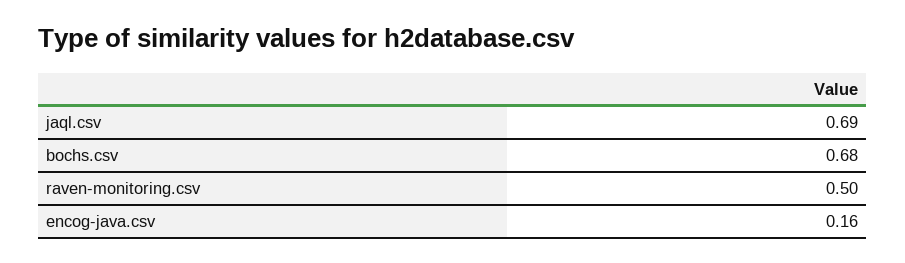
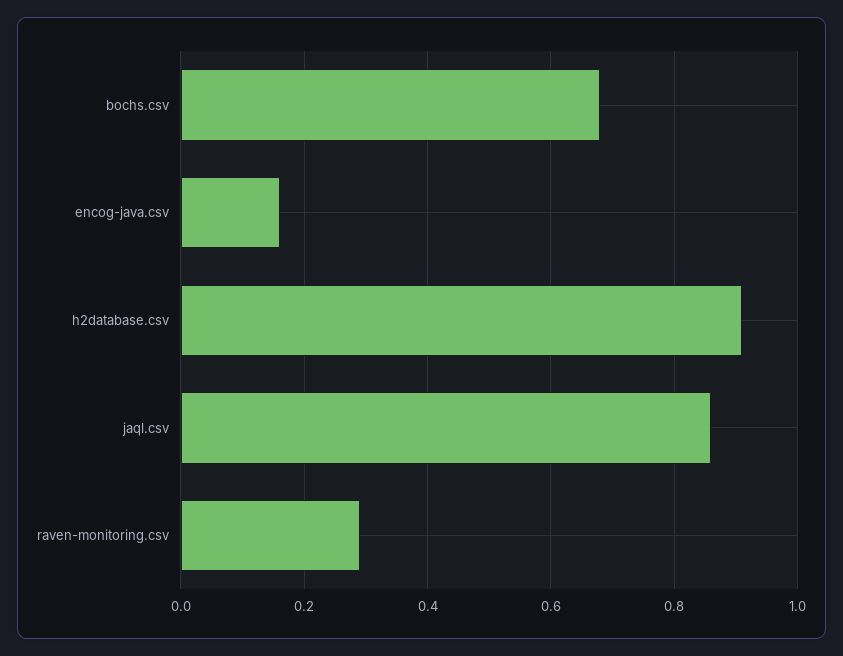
jaql.csv: 0.69 -> 0.85
raven-monitoring.csv: 0.5 -> 0.3
h2database.csv: none -> 0.9

